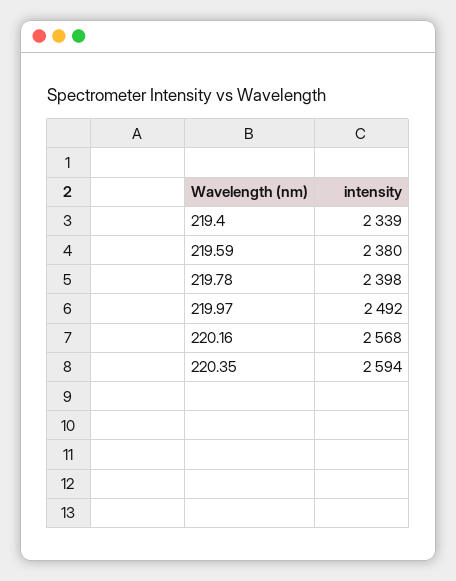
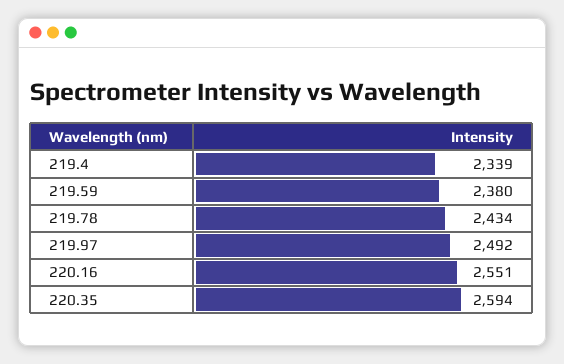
219.78: 2398 -> 2434
220.16: 2568 -> 2551

